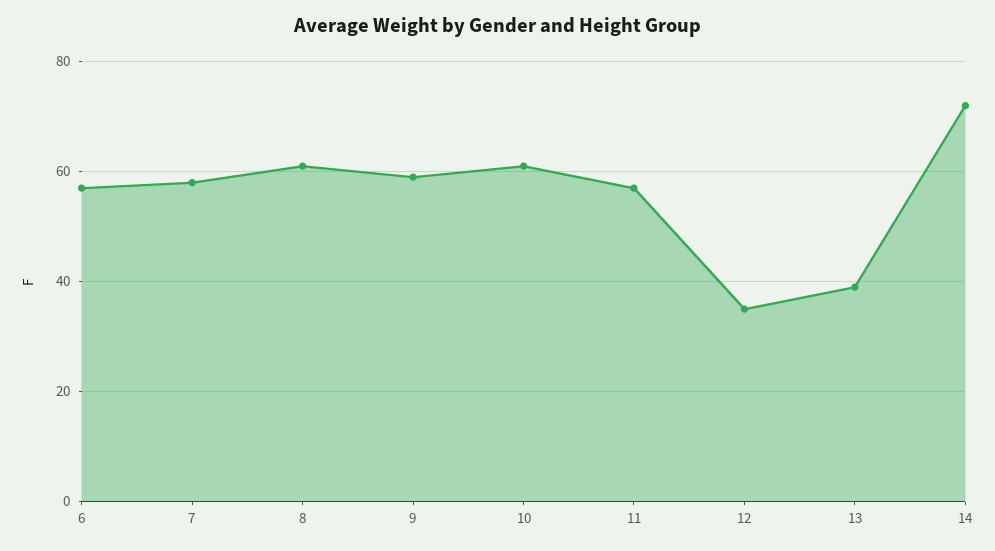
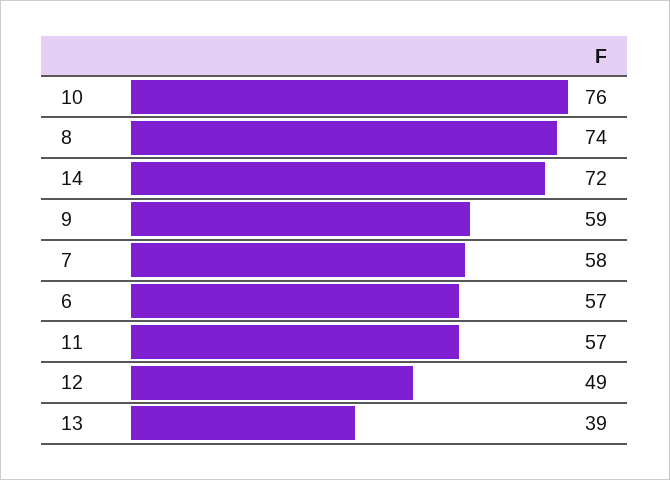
8: 60 -> 74
10: 60 -> 76
12: 35 -> 49

